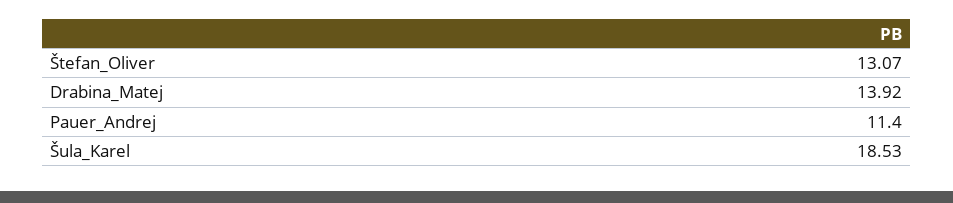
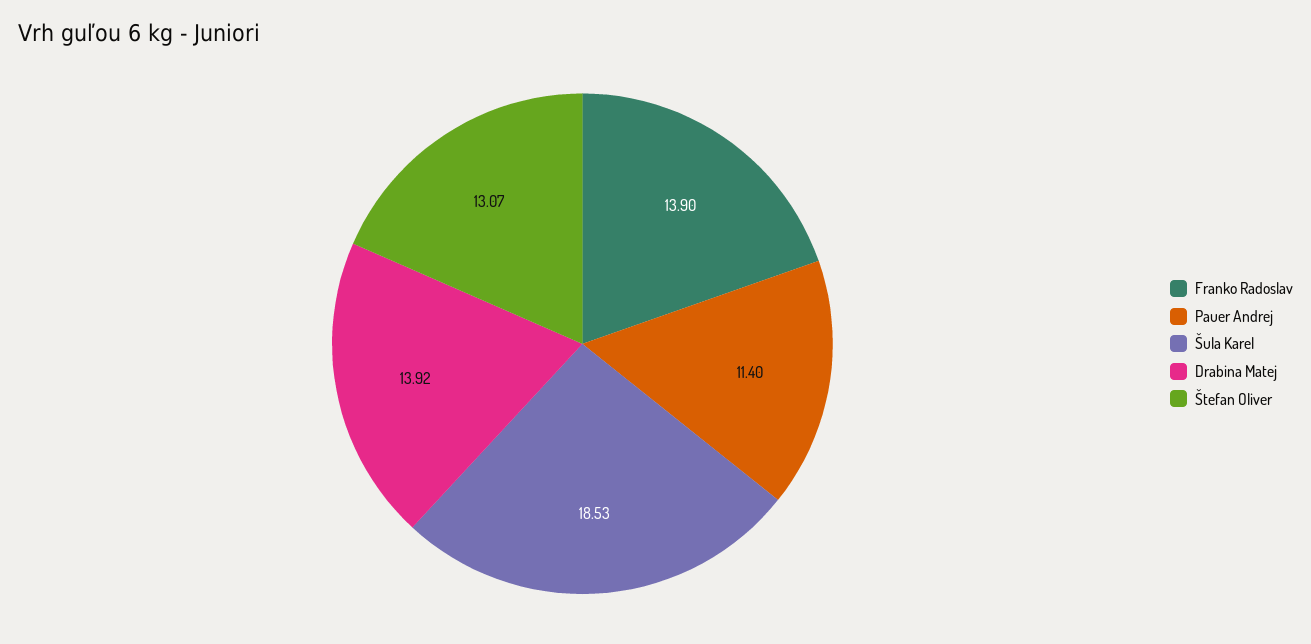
Franko Radoslav: none -> 13.9

